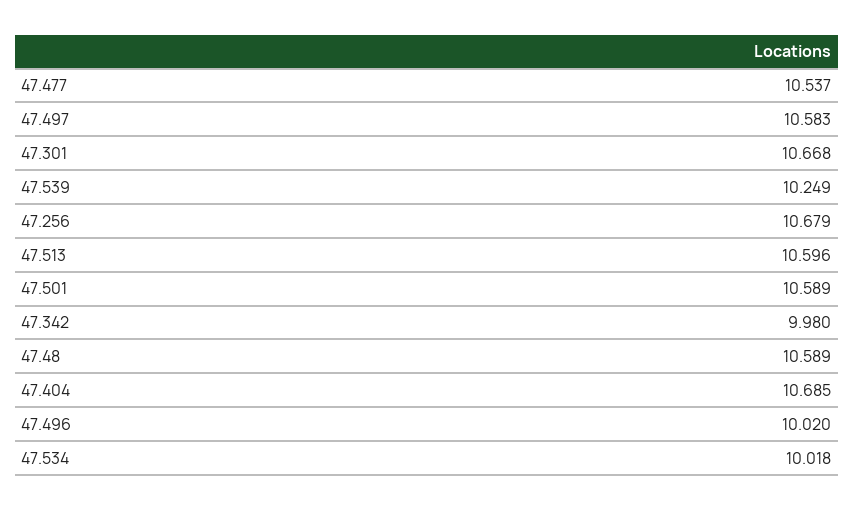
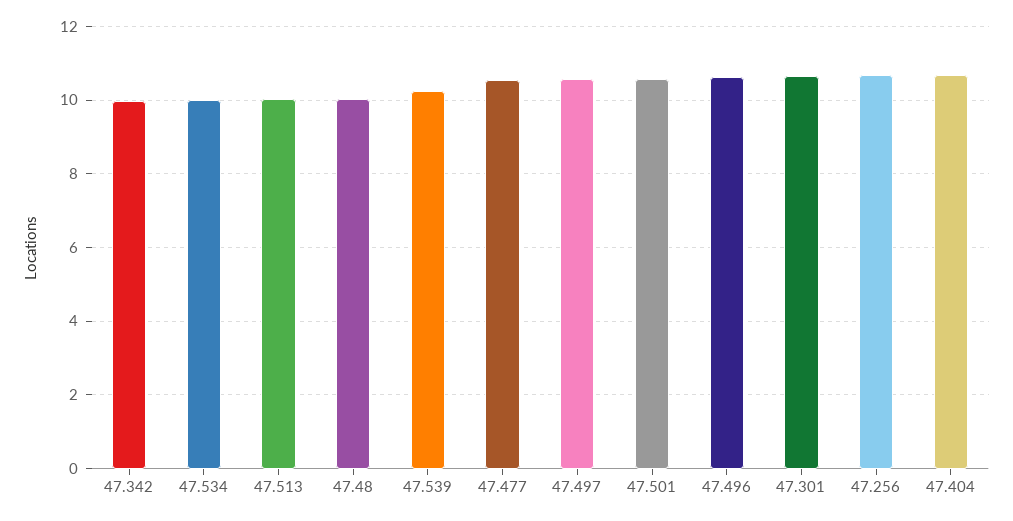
47.513: 10.596 -> 10
47.48: 10.589 -> 10
47.496: 10.02 -> 10.6

